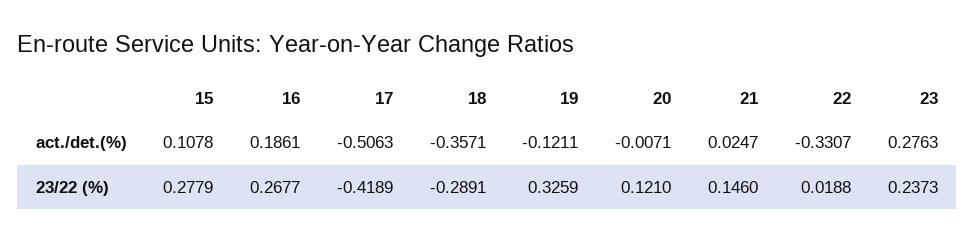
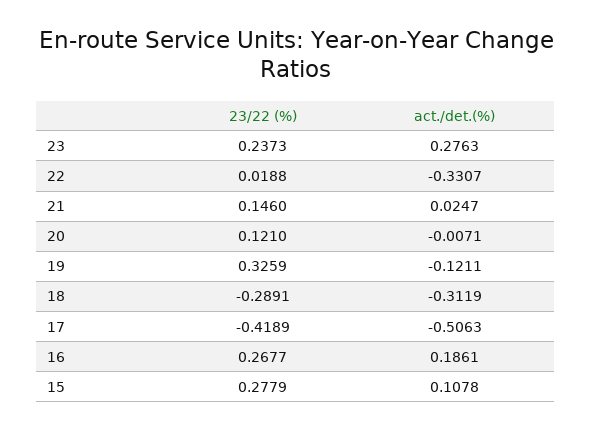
18, act./det.(%): -0.3571 -> -0.3119

